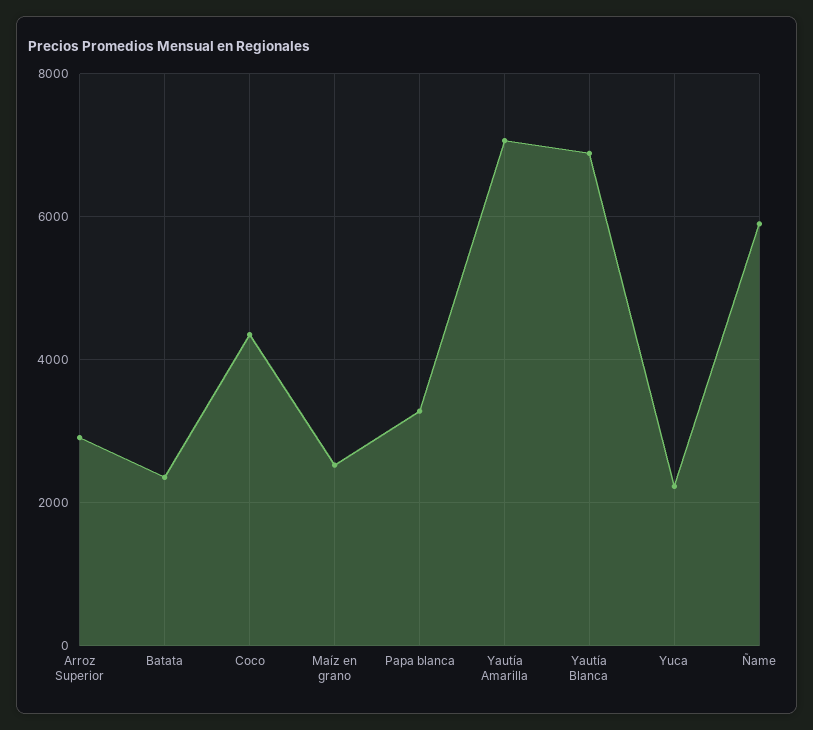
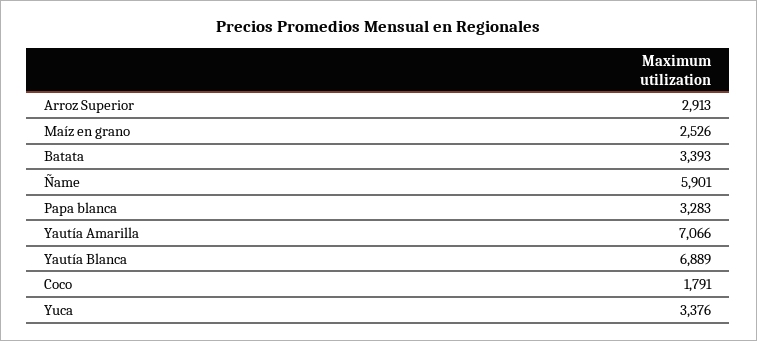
Batata: 2400 -> 3393
Coco: 4400 -> 1791
Yuca: 2200 -> 3376

